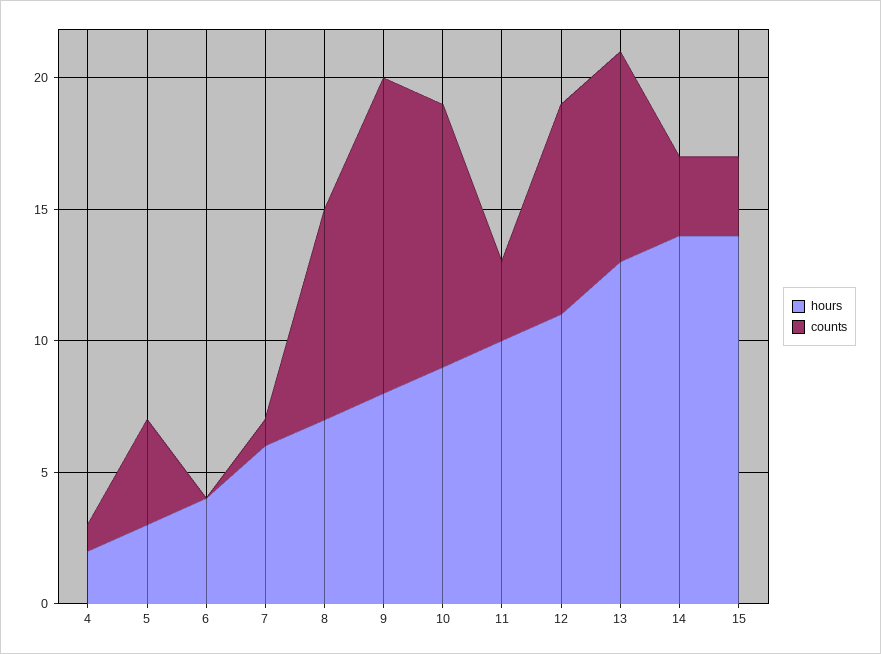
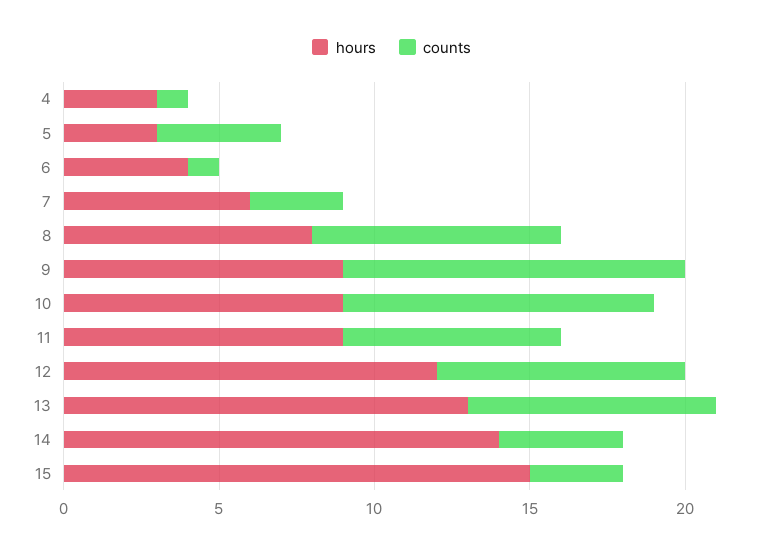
hours, 4: 2 -> 3
counts, 6: 0 -> 1
counts, 7: 1 -> 3
hours, 8: 7 -> 8
hours, 9: 8 -> 9
counts, 9: 12 -> 11
hours, 11: 10 -> 9
counts, 11: 3 -> 7
hours, 12: 11 -> 12
counts, 14: 3 -> 4
hours, 15: 14 -> 15

